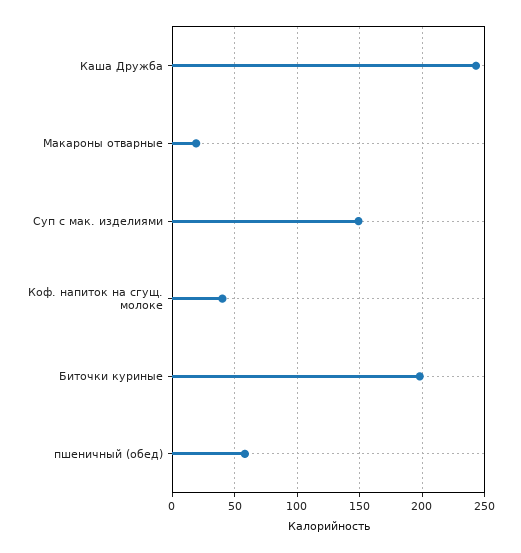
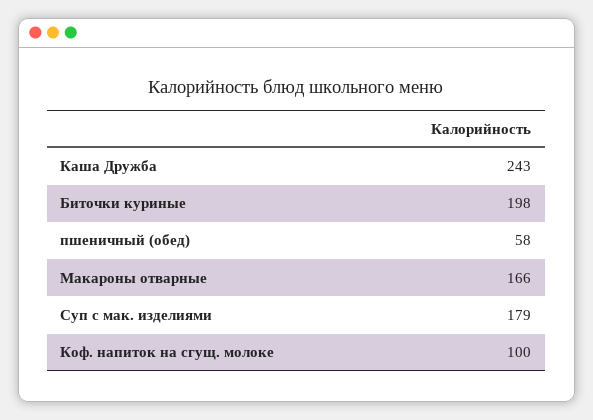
Макароны отварные: 20 -> 166
Суп с мак. изделиями: 150 -> 179
Коф. напиток на сгущ. молоке: 40 -> 100

